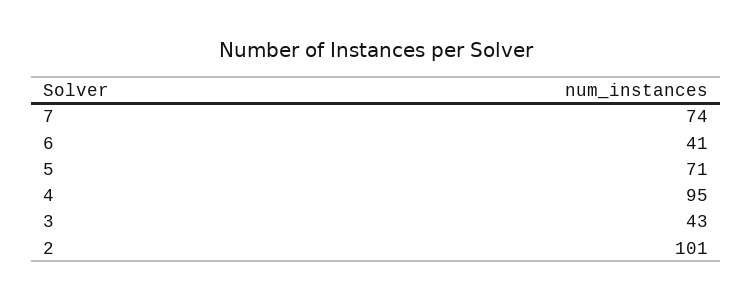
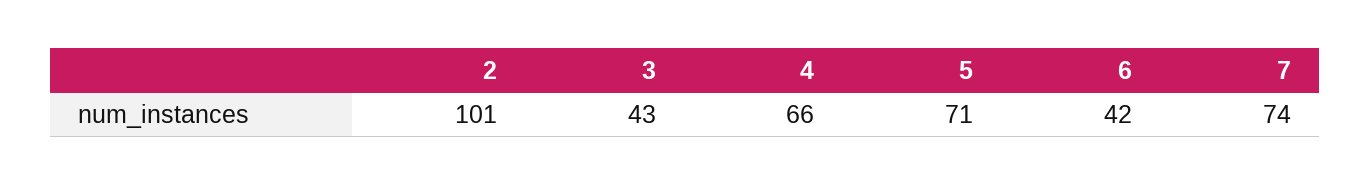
6: 41 -> 42
4: 95 -> 66

